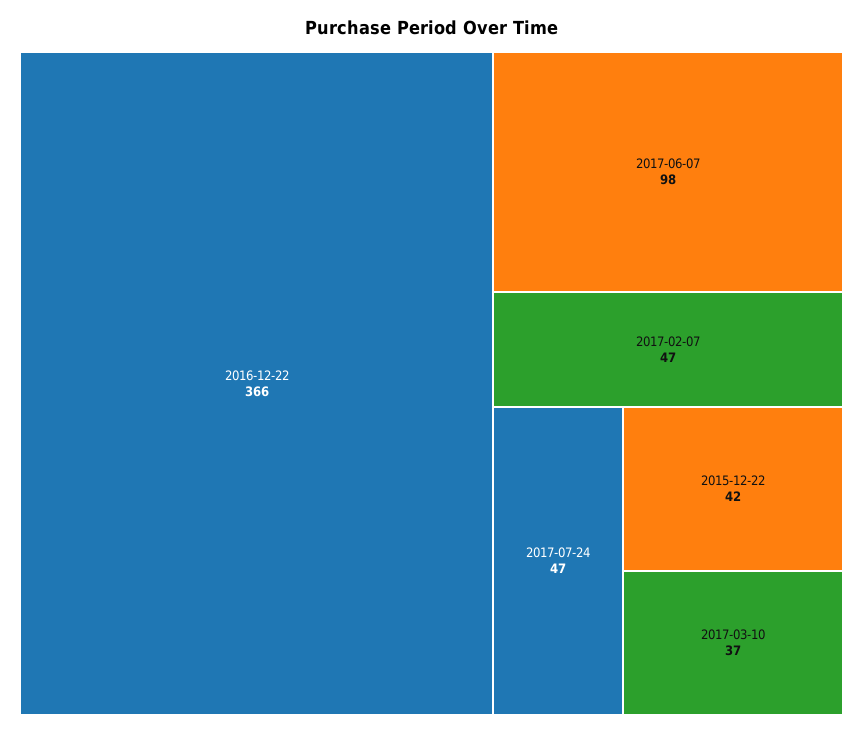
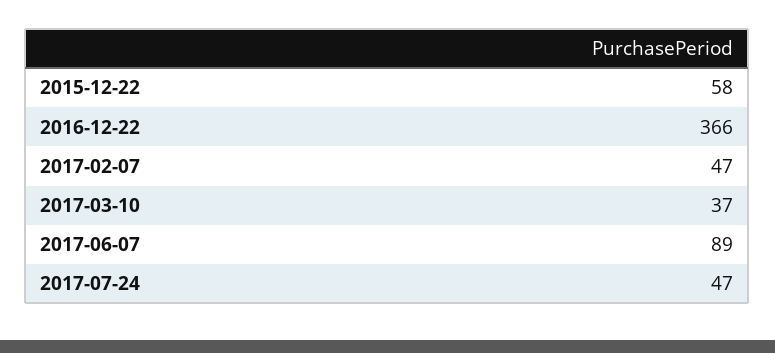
2017-06-07: 98 -> 89
2015-12-22: 42 -> 58

